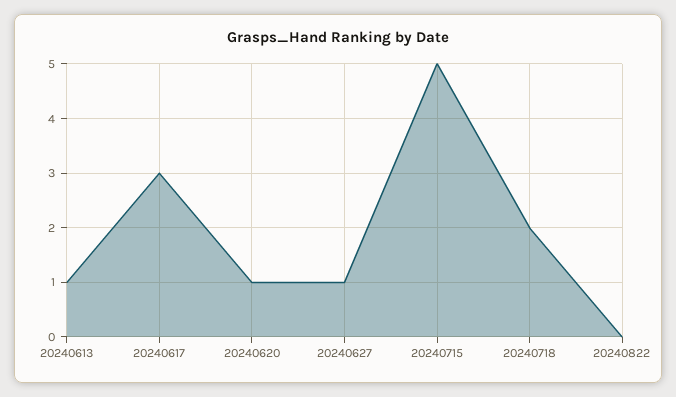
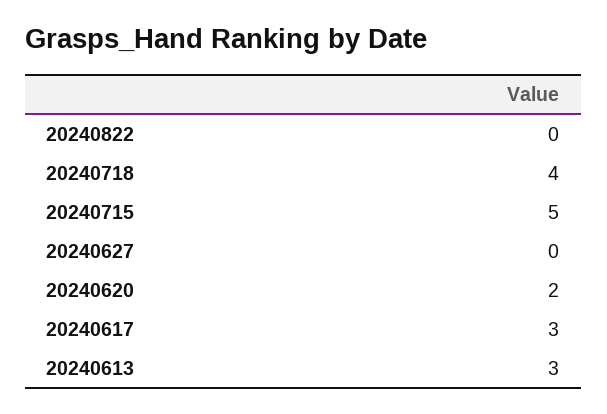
20240613: 1 -> 3
20240620: 1 -> 2
20240627: 1 -> 0
20240718: 2 -> 4

